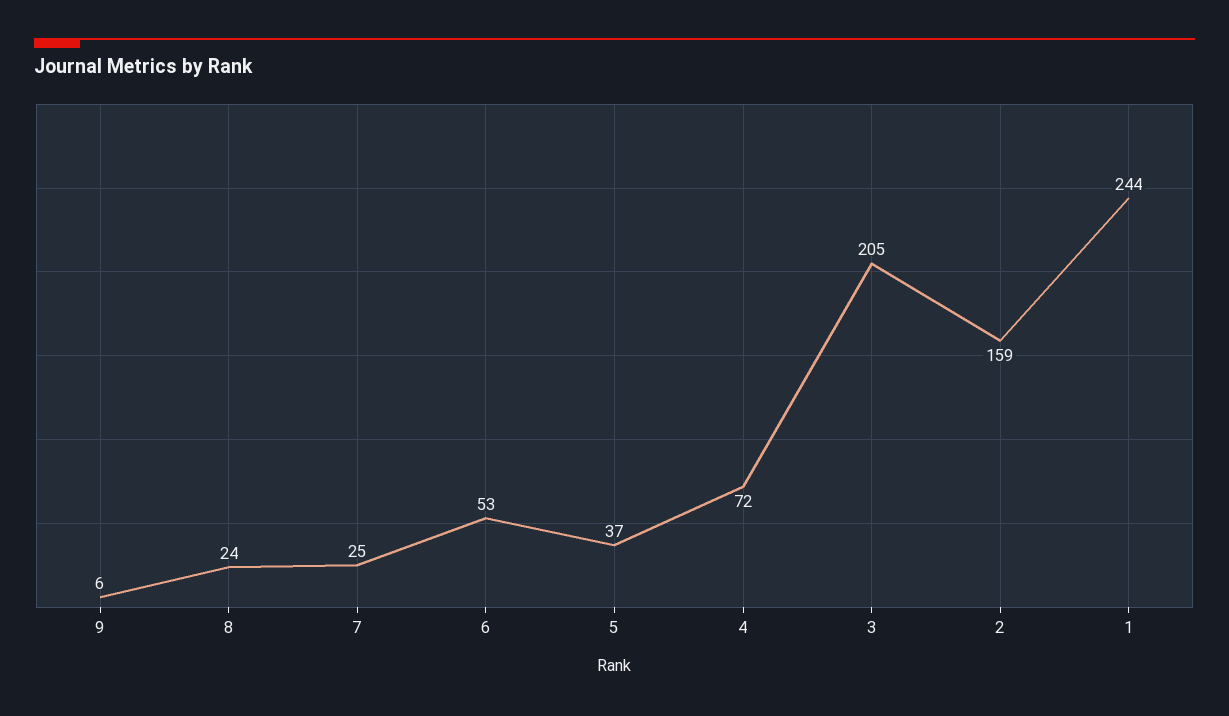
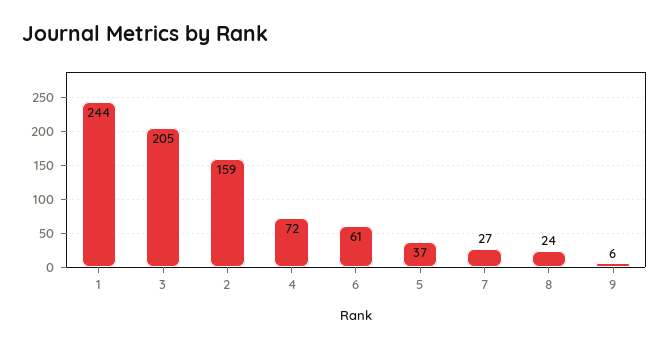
7: 25 -> 27
6: 53 -> 61

